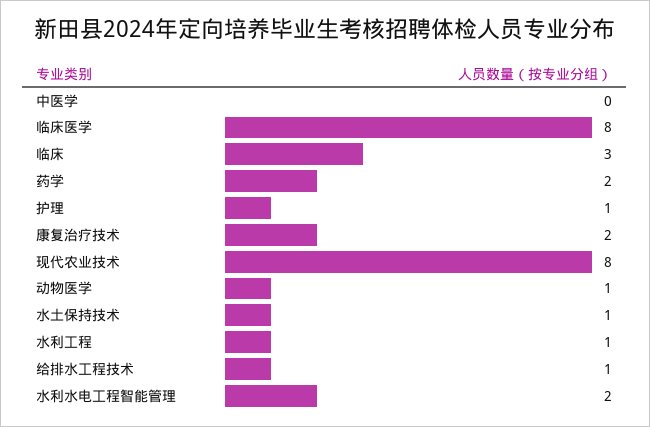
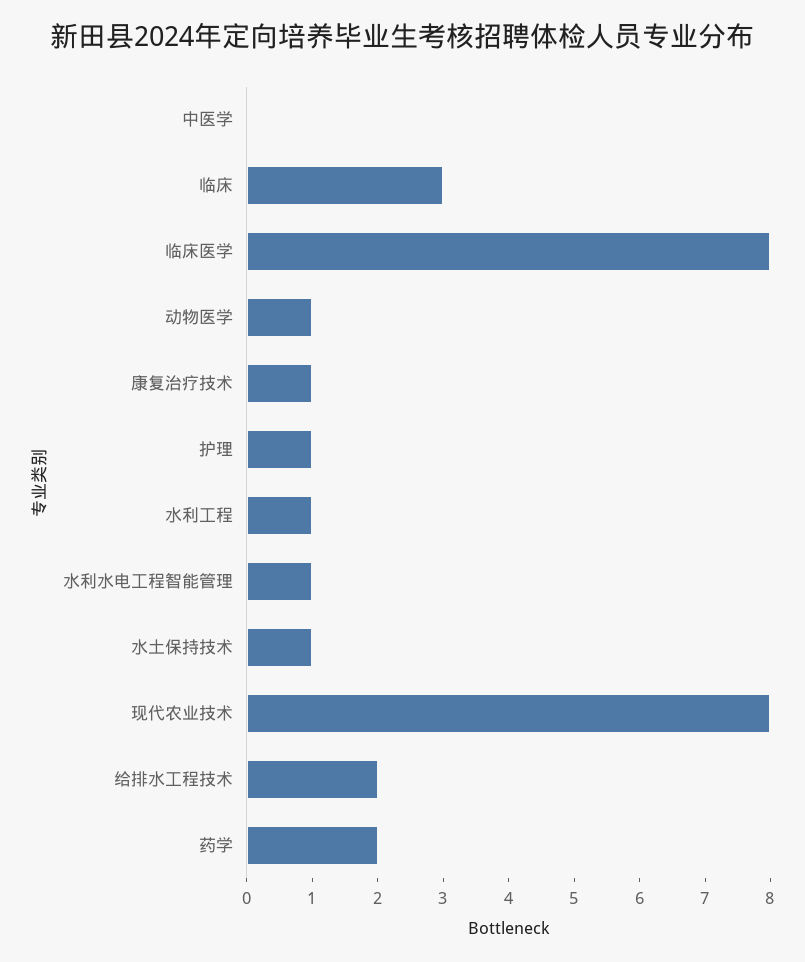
康复治疗技术: 2 -> 1
给排水工程技术: 1 -> 2
水利水电工程智能管理: 2 -> 1

